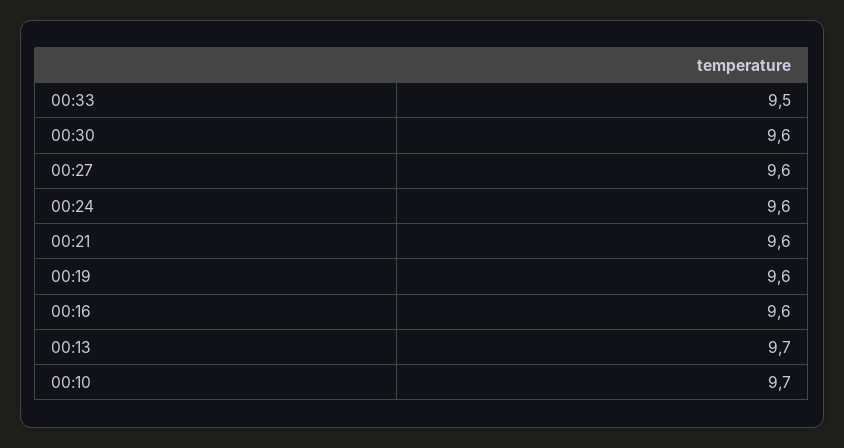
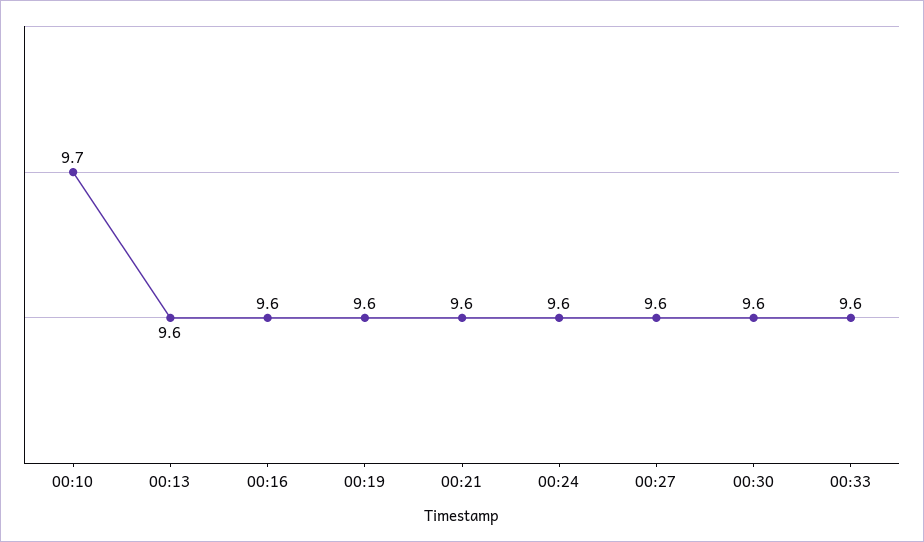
00:33: 9.5 -> 9.6
00:13: 9.7 -> 9.6

